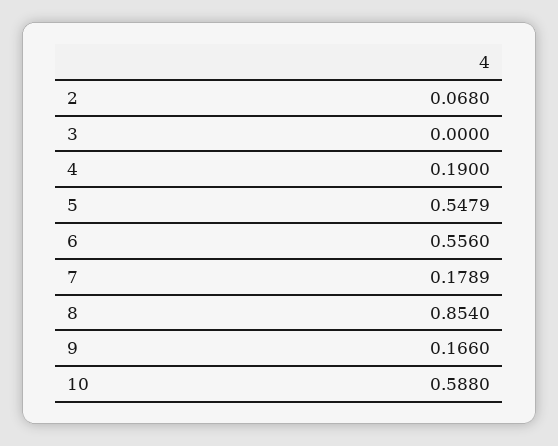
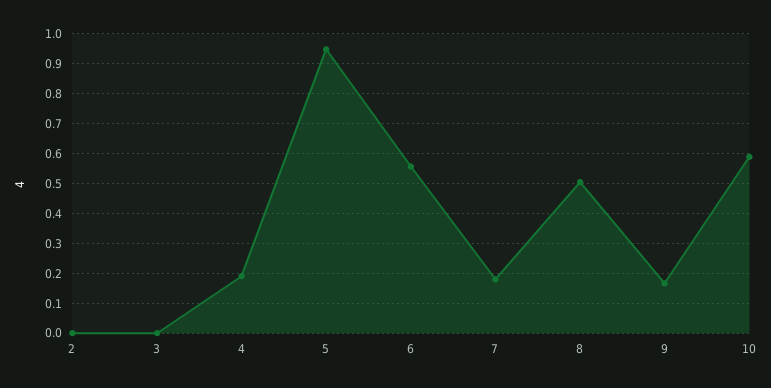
2: 0.068 -> 0
5: 0.5479 -> 0.95
8: 0.854 -> 0.5

